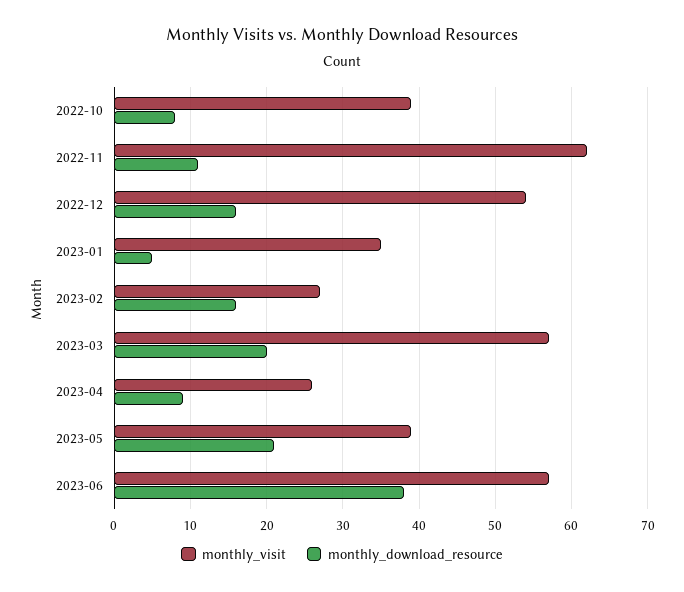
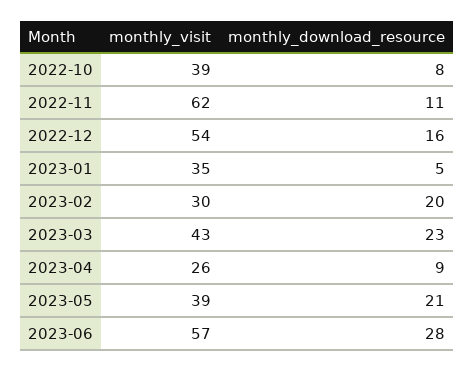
monthly_visit, 2023-02: 27 -> 30
monthly_download_resource, 2023-02: 16 -> 20
monthly_visit, 2023-03: 57 -> 43
monthly_download_resource, 2023-03: 20 -> 23
monthly_download_resource, 2023-06: 38 -> 28

